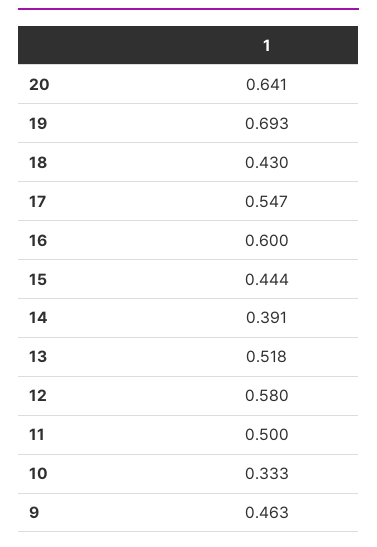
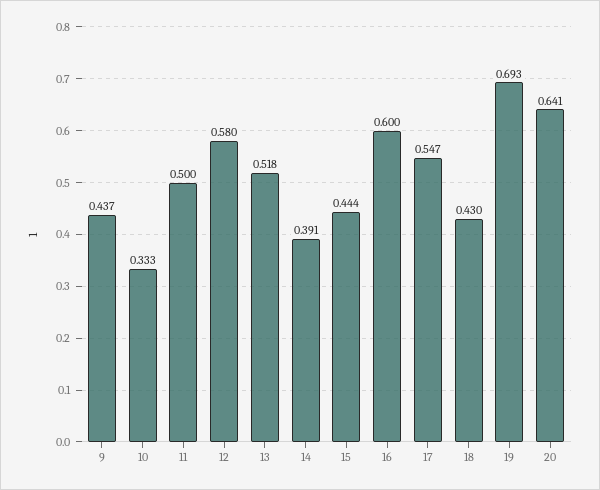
9: 0.463 -> 0.437

